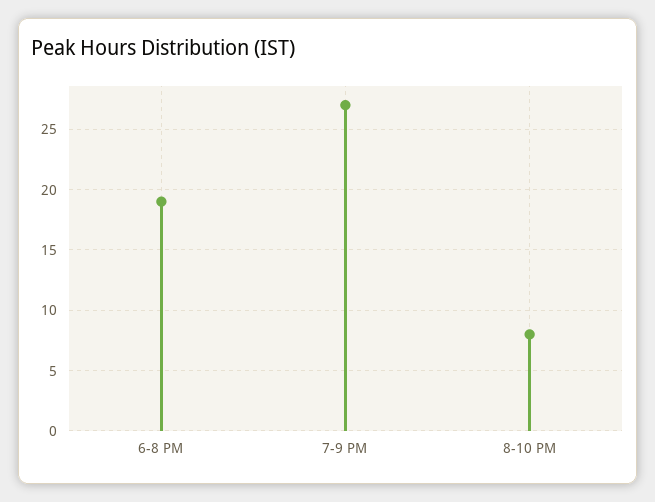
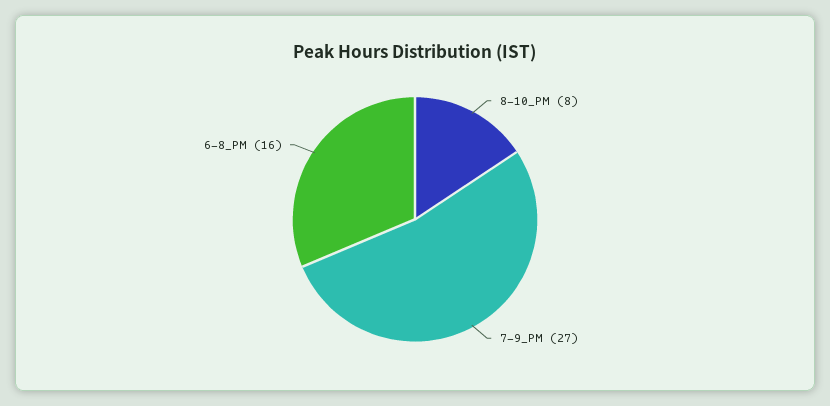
6-8 PM: 19 -> 16

